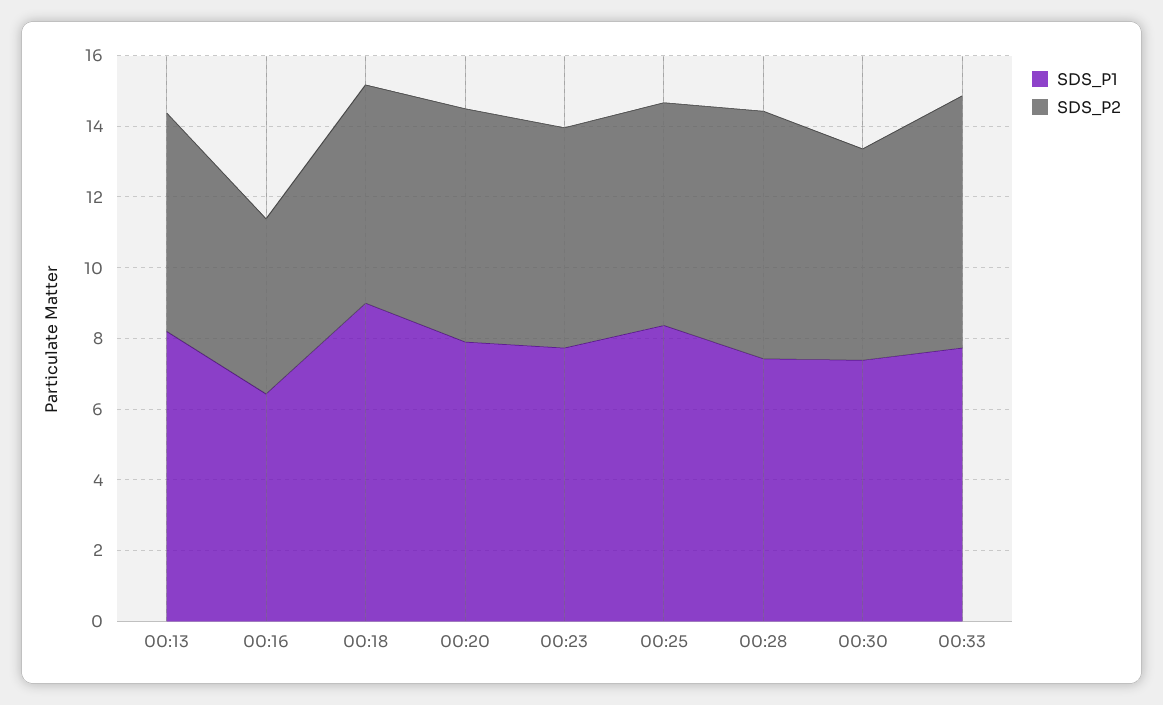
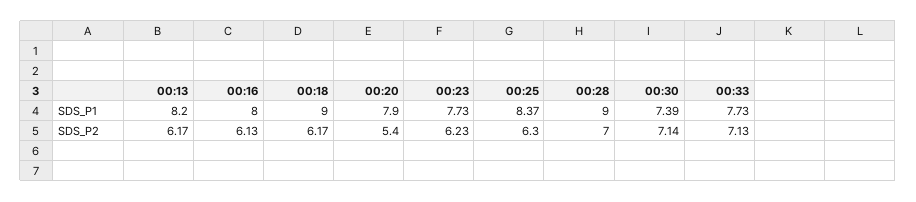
SDS_P1, 00:16: 6.5 -> 8
SDS_P2, 00:16: 5 -> 6.13
SDS_P2, 00:20: 6.5 -> 5.4
SDS_P1, 00:28: 7.5 -> 9
SDS_P2, 00:30: 6 -> 7.14

